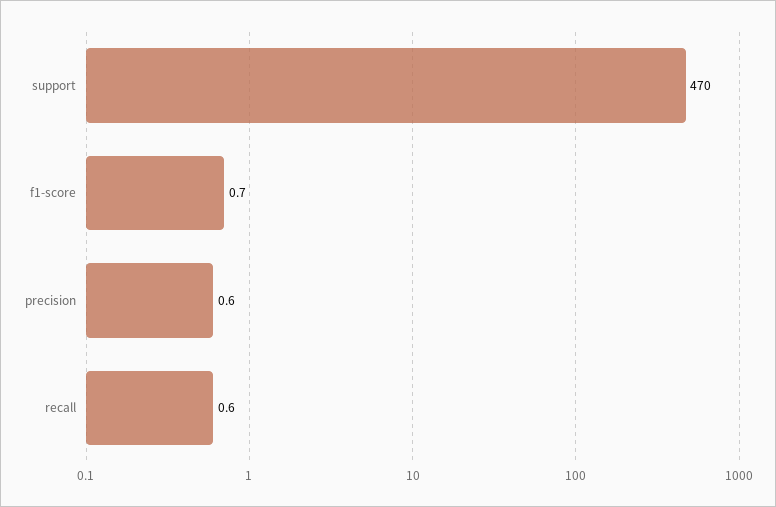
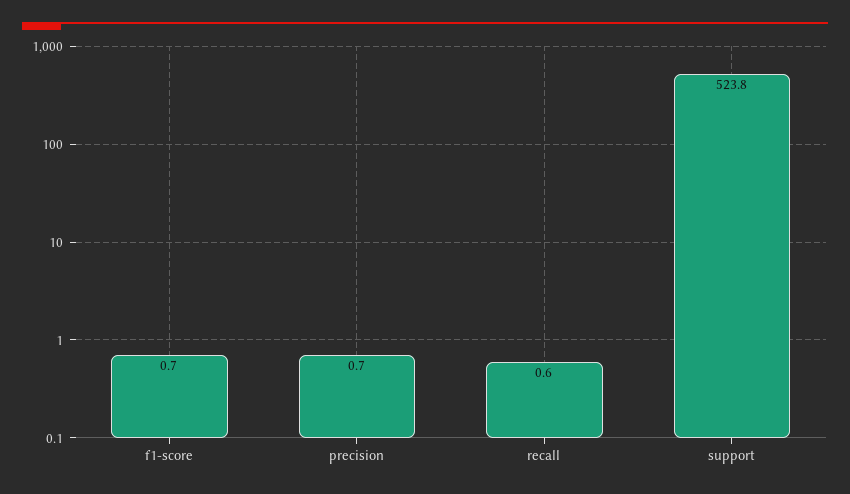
support: 470 -> 523.8
precision: 0.6 -> 0.7

